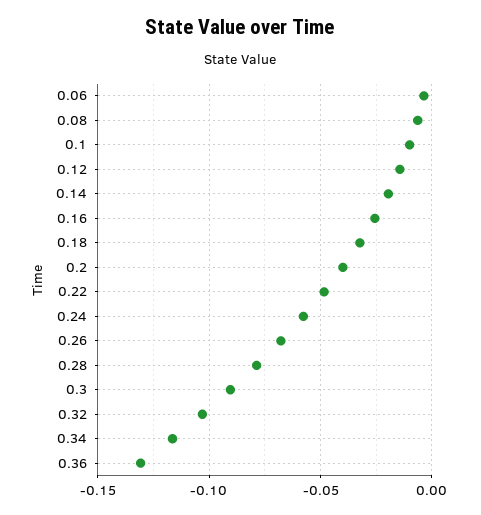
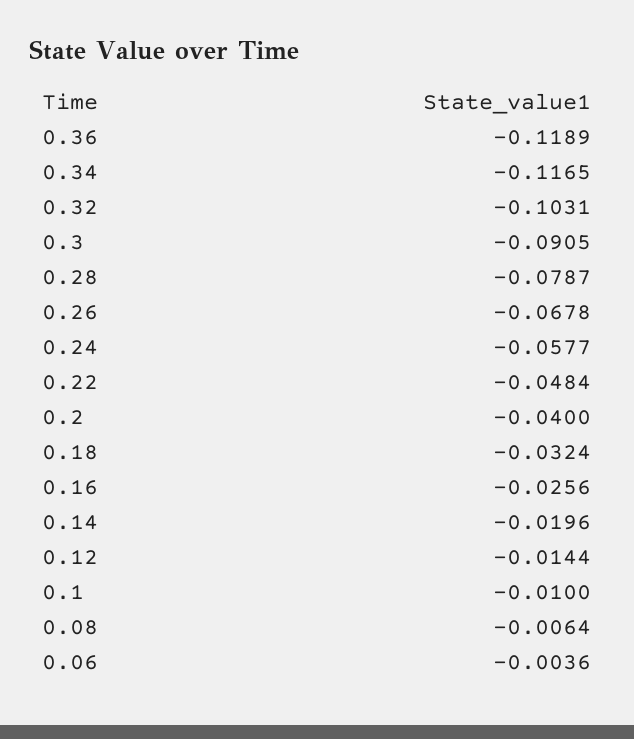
0.36: -0.13 -> -0.1189

